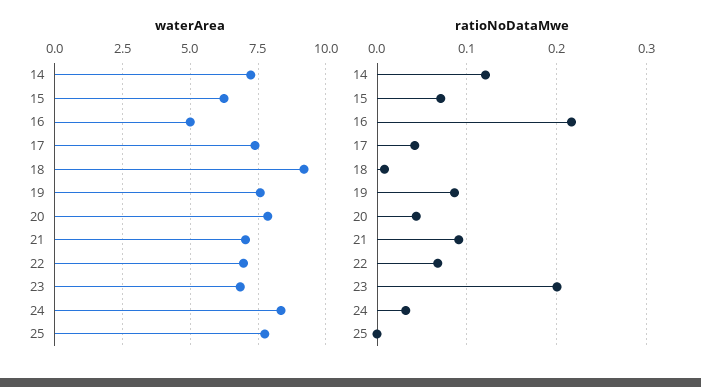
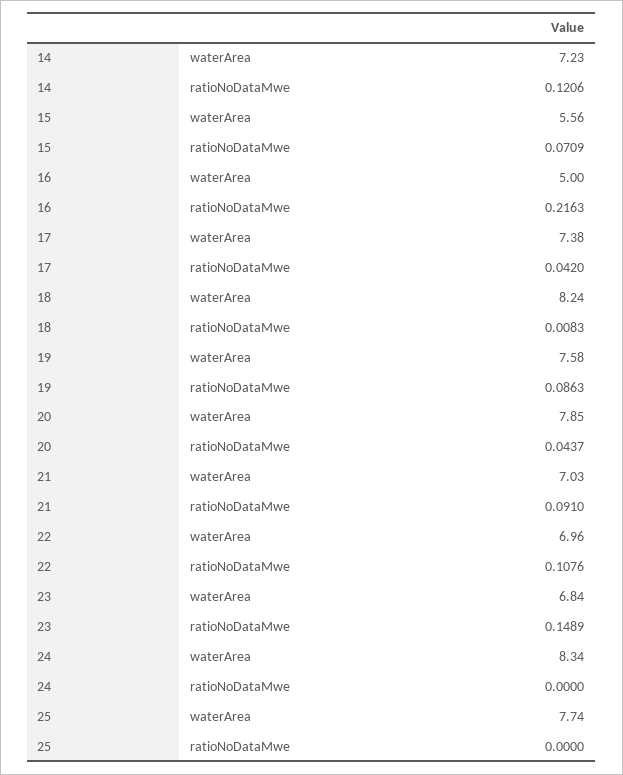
waterArea, 15: 6.25 -> 5.56
waterArea, 18: 9.25 -> 8.24
ratioNoDataMwe, 22: 0.07 -> 0.1076
ratioNoDataMwe, 23: 0.2 -> 0.1489
ratioNoDataMwe, 24: 0.03 -> 0

